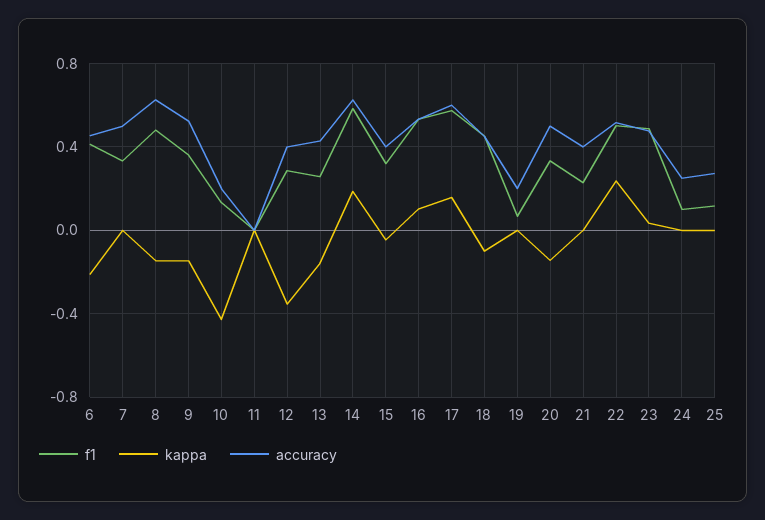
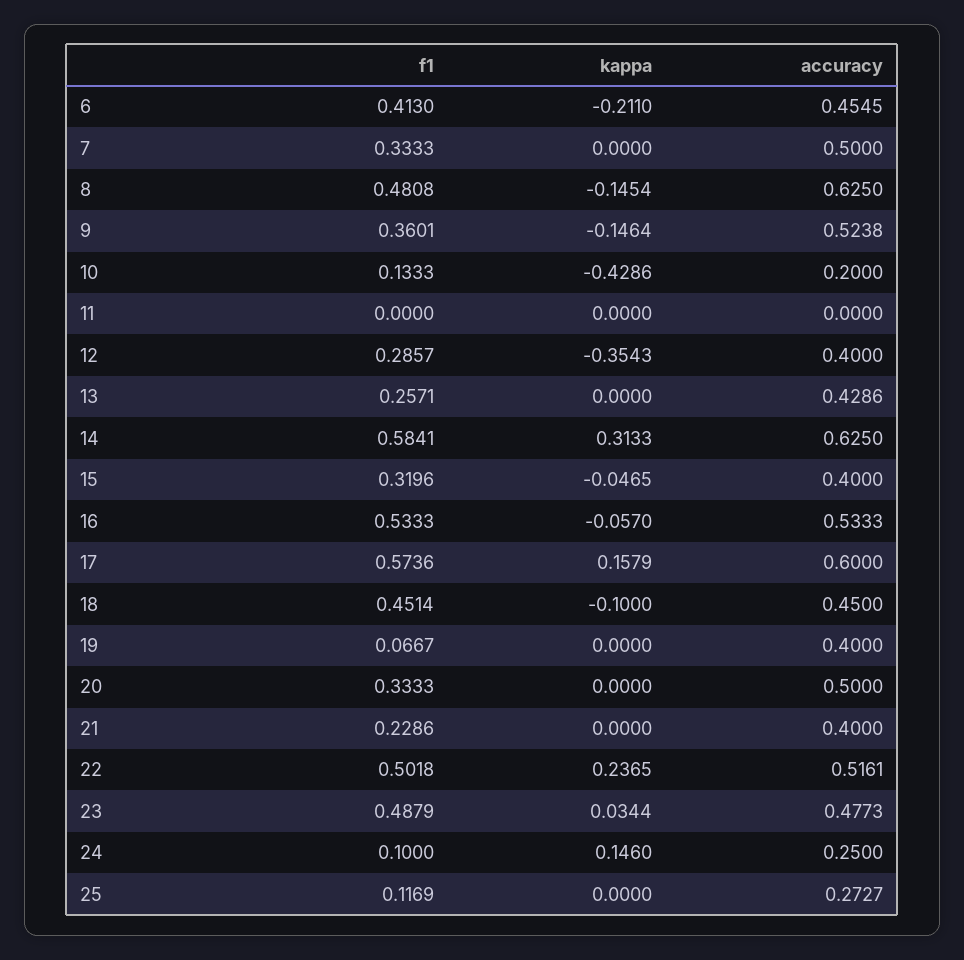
kappa, 13: -0.15 -> 0
kappa, 14: 0.2 -> 0.3133
kappa, 16: 0.1 -> -0.057
accuracy, 19: 0.2 -> 0.4
kappa, 20: -0.15 -> 0
kappa, 24: 0 -> 0.146

